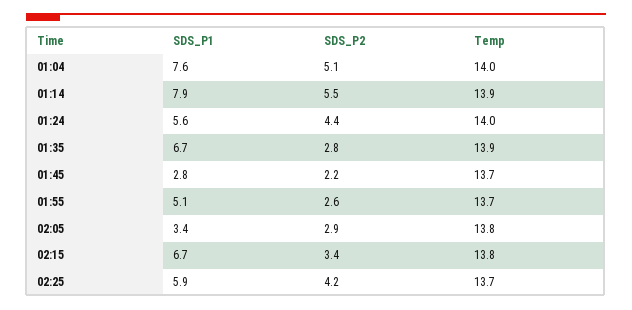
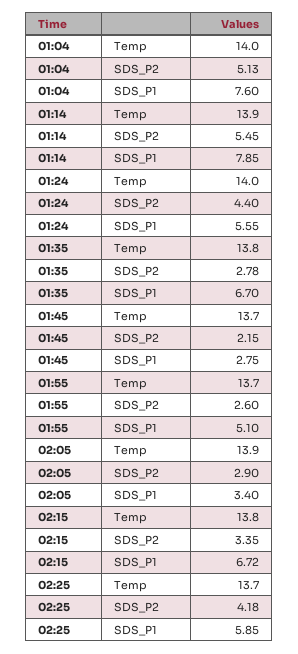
Temp, 01:35: 13.9 -> 13.8
Temp, 02:05: 13.8 -> 13.9

